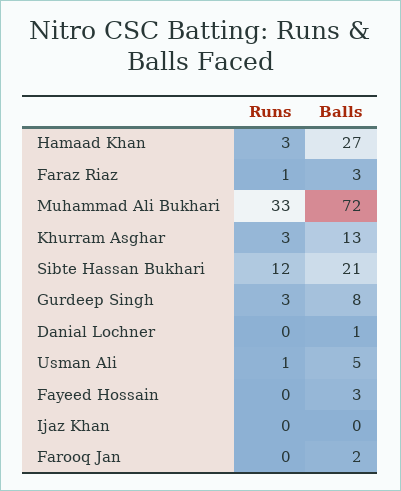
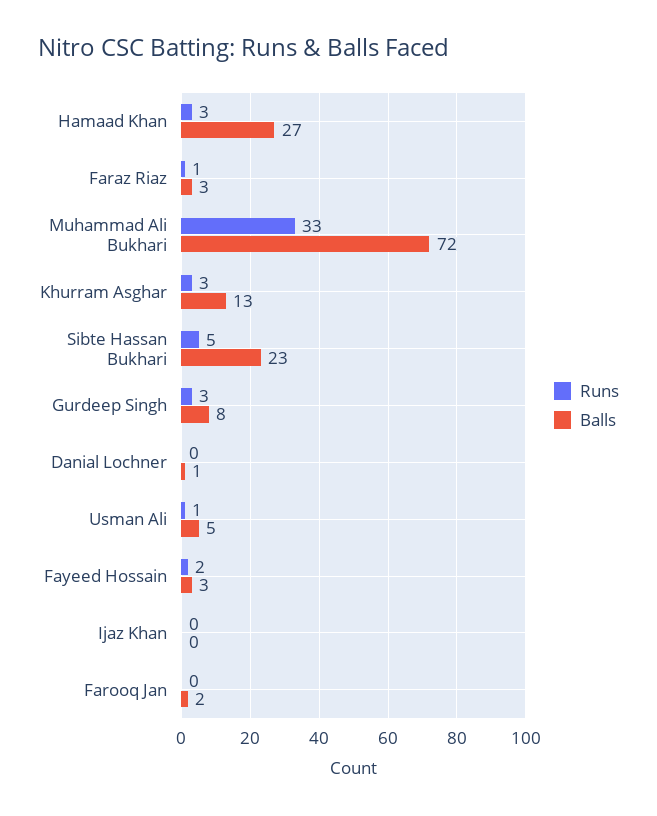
Runs, Sibte Hassan Bukhari: 12 -> 5
Balls, Sibte Hassan Bukhari: 21 -> 23
Runs, Fayeed Hossain: 0 -> 2

